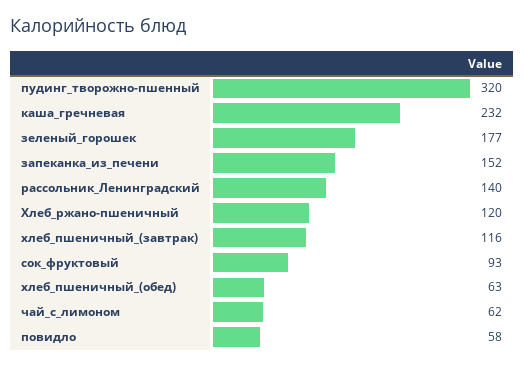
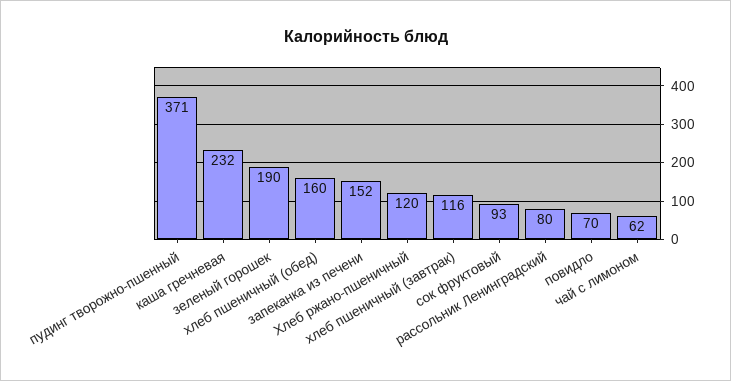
пудинг_творожно-пшенный: 320 -> 371
зеленый_горошек: 177 -> 190
рассольник_Ленинградский: 140 -> 80
хлеб_пшеничный_(обед): 63 -> 160
повидло: 58 -> 70

